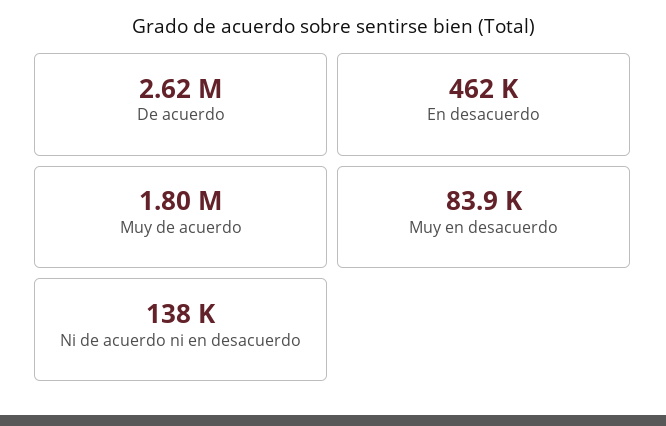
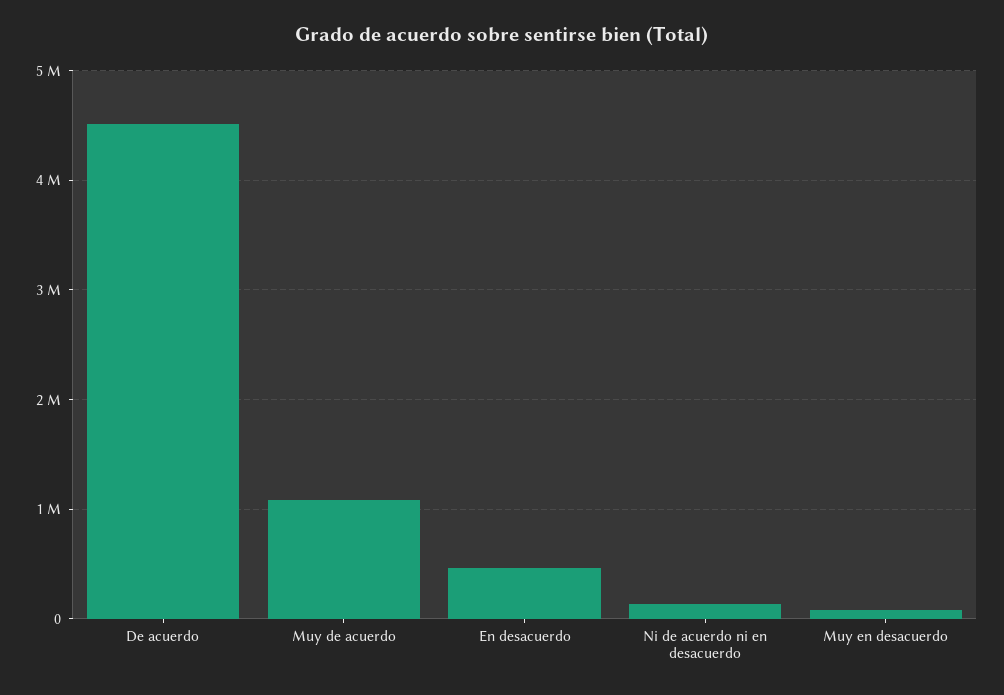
De acuerdo: 2620000 -> 4500000
Muy de acuerdo: 1800000 -> 1100000

